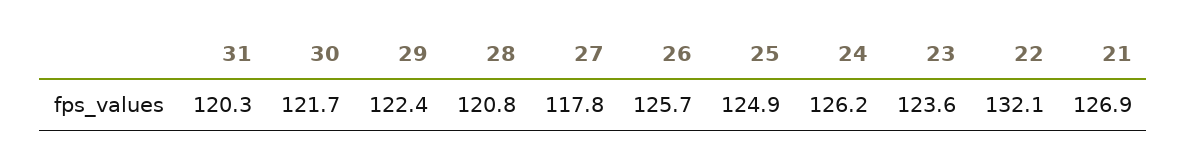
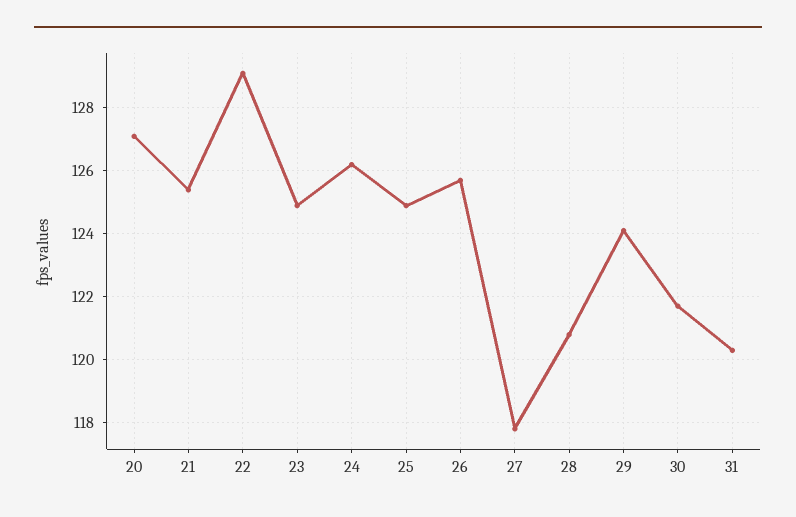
29: 122.4 -> 124
23: 123.6 -> 125
22: 132.1 -> 129
21: 126.9 -> 125.5
20: none -> 127

